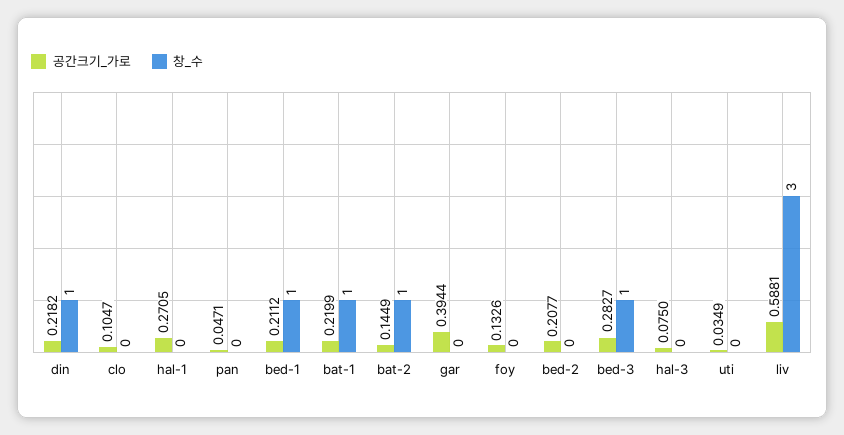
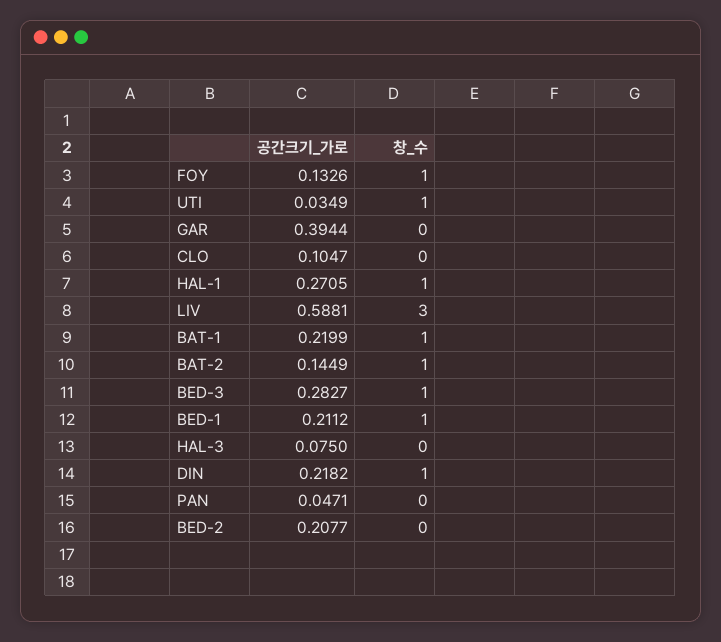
창_수, hal-1: 0 -> 1
창_수, foy: 0 -> 1
창_수, uti: 0 -> 1

